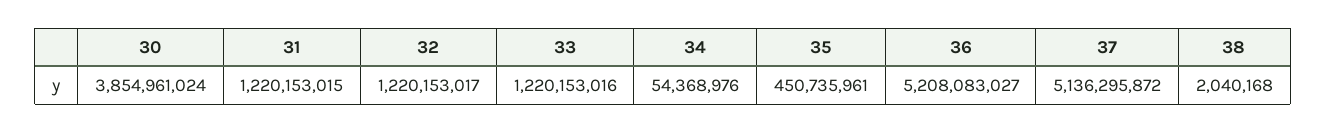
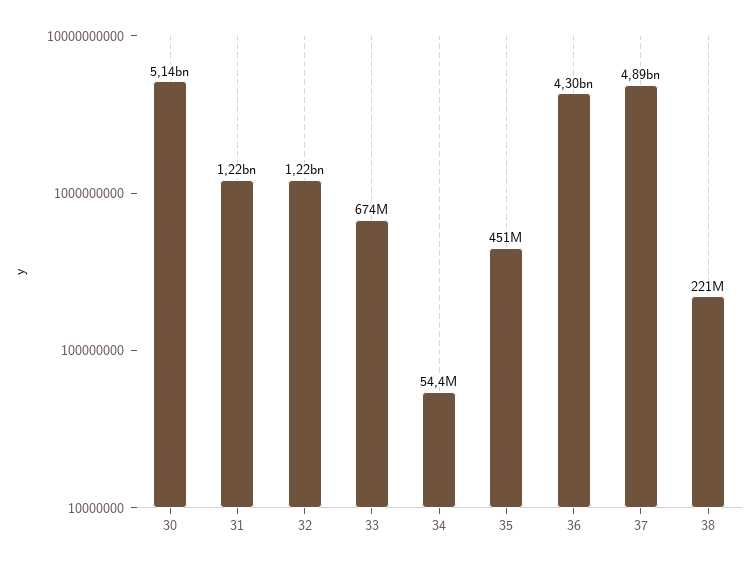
30: 3854961024 -> 5140000000
33: 1220153016 -> 674000000
36: 5208083027 -> 4300000000
37: 5136295872 -> 4890000000
38: 2040168 -> 221000000

